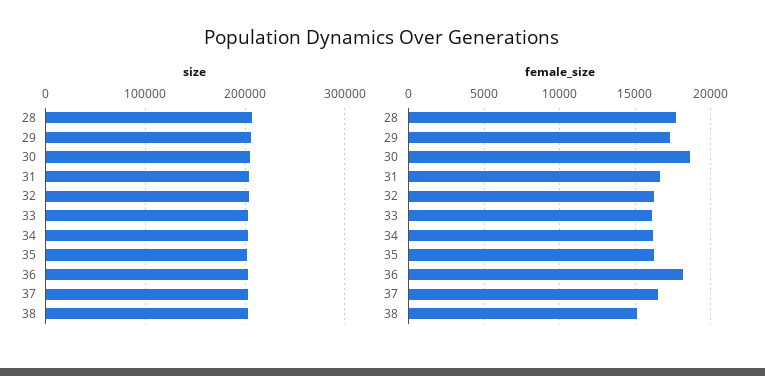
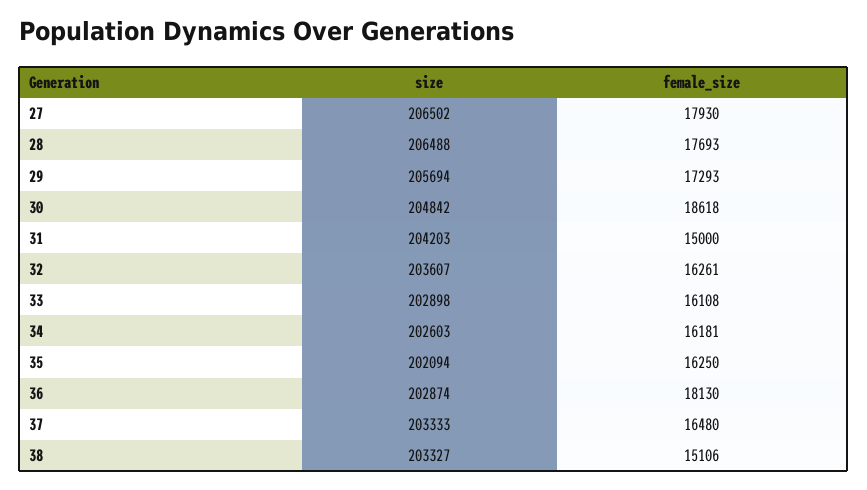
female_size, 31: 16500 -> 15000
size, 27: none -> 206502
female_size, 27: none -> 17930

